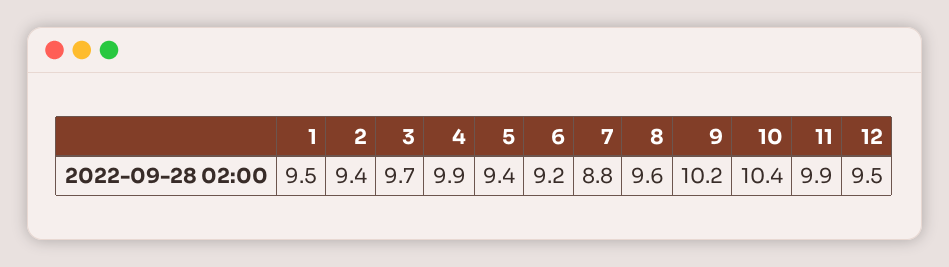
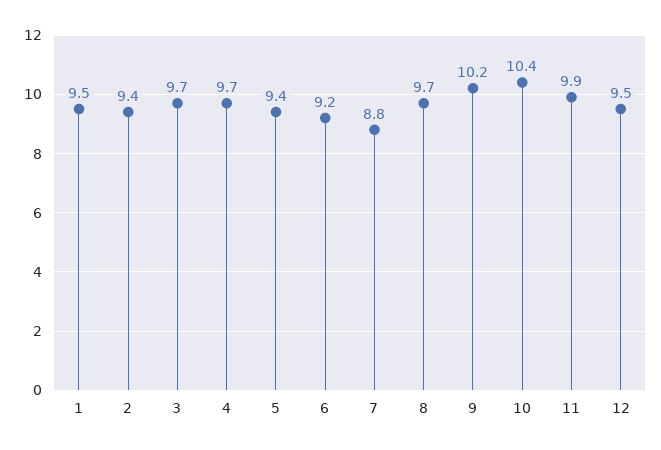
4: 9.9 -> 9.7
8: 9.6 -> 9.7

